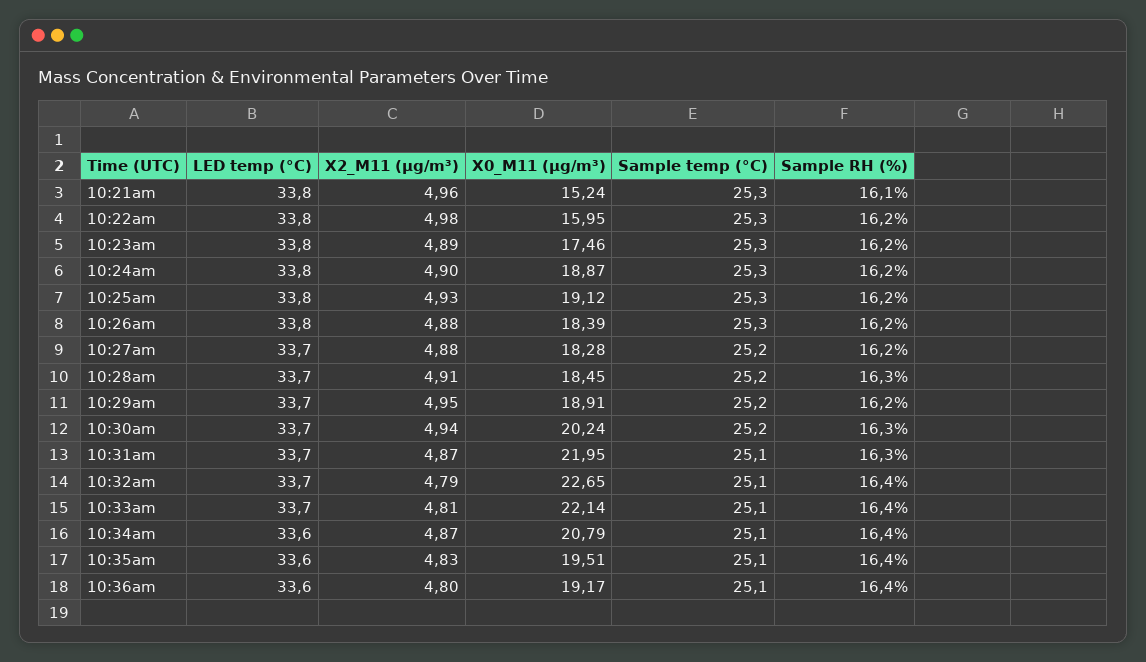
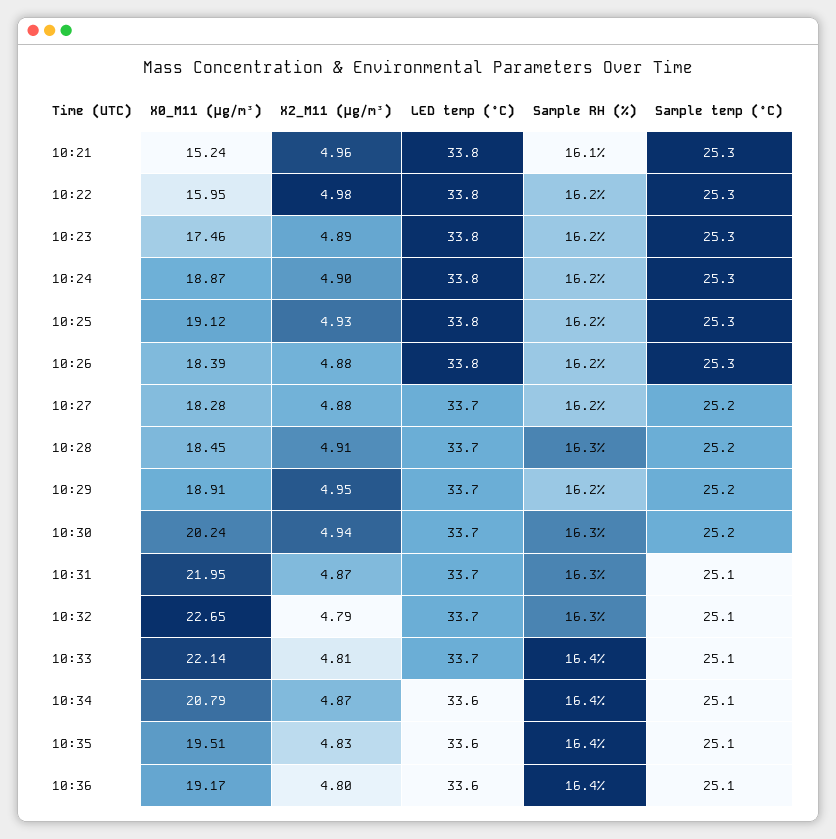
Sample RH (%), 10:32am: 16.4 -> 16.3

